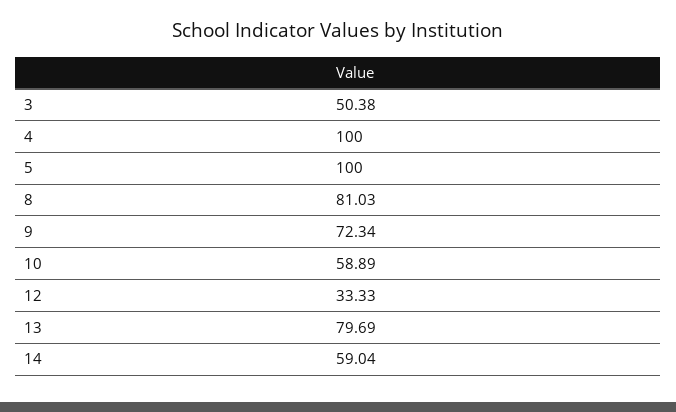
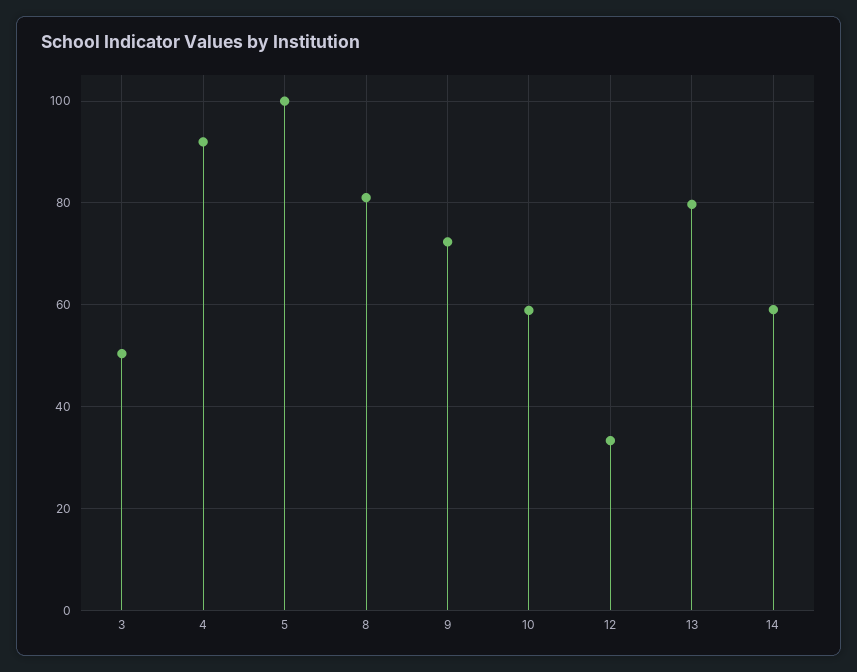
4: 100 -> 92

